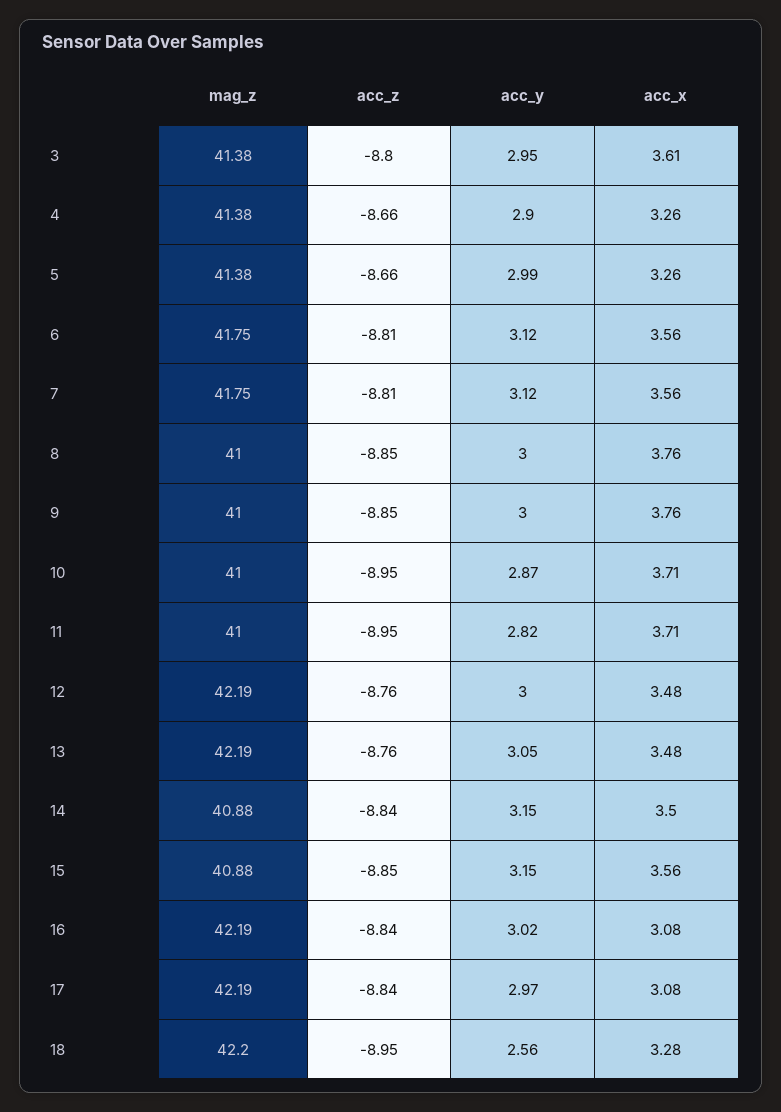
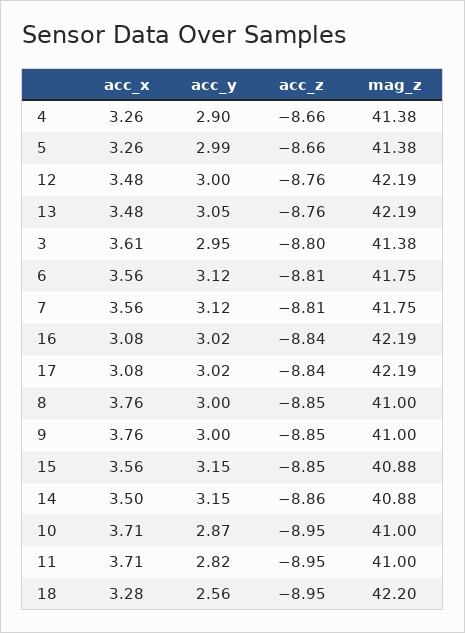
acc_z, 14: -8.84 -> -8.86
acc_y, 17: 2.97 -> 3.02

